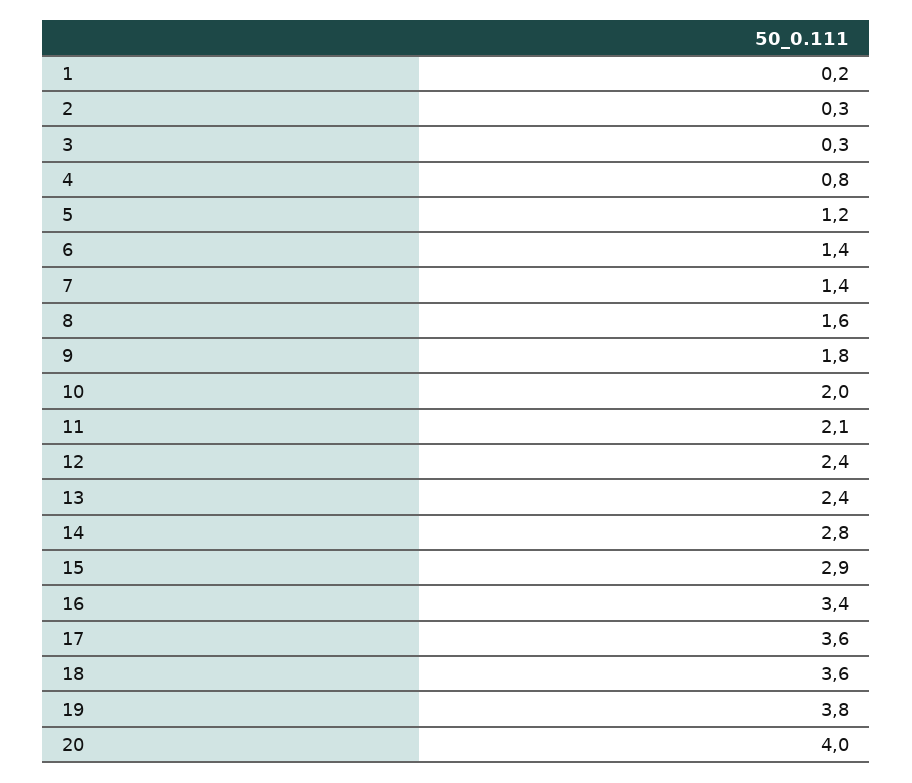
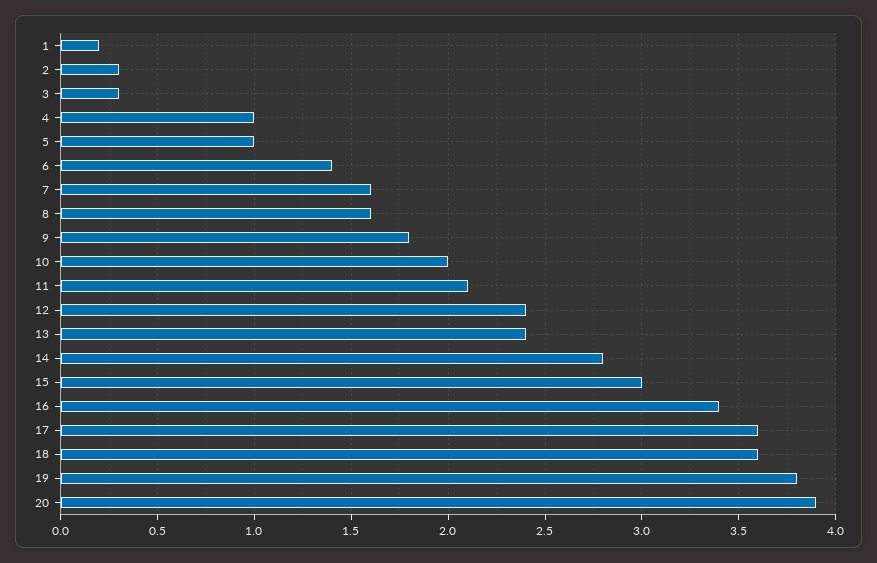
4: 0.8 -> 1
5: 1.2 -> 1
7: 1.4 -> 1.6
15: 2.9 -> 3
20: 4 -> 3.9

